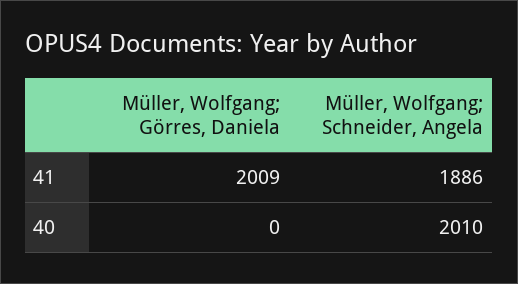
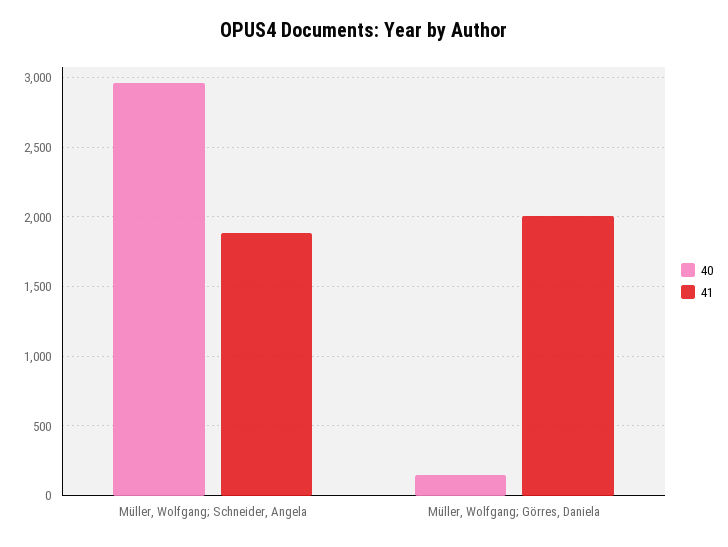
40, Müller, Wolfgang; Görres, Daniela: 0 -> 150
40, Müller, Wolfgang; Schneider, Angela: 2010 -> 2950

